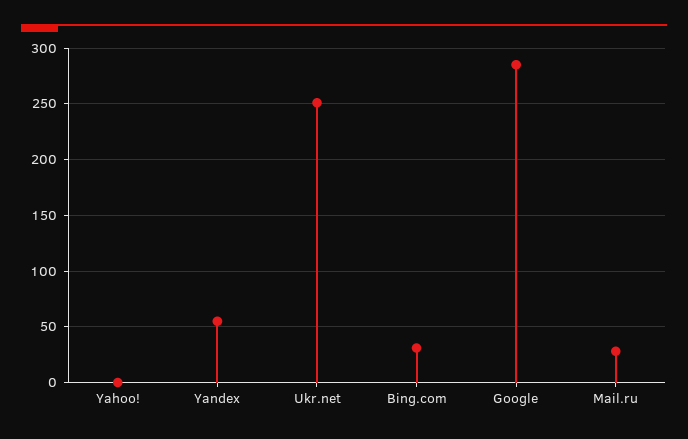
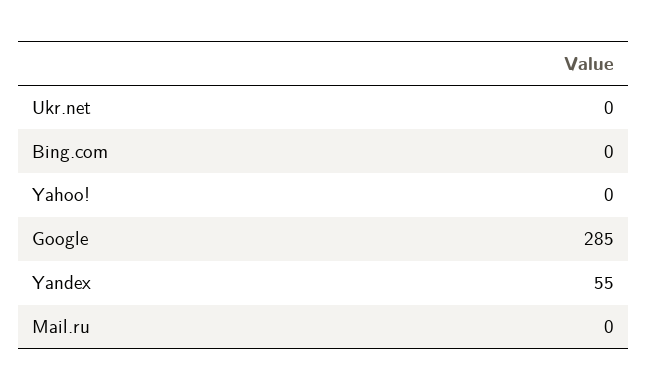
Ukr.net: 250 -> 0
Bing.com: 30 -> 0
Mail.ru: 30 -> 0

